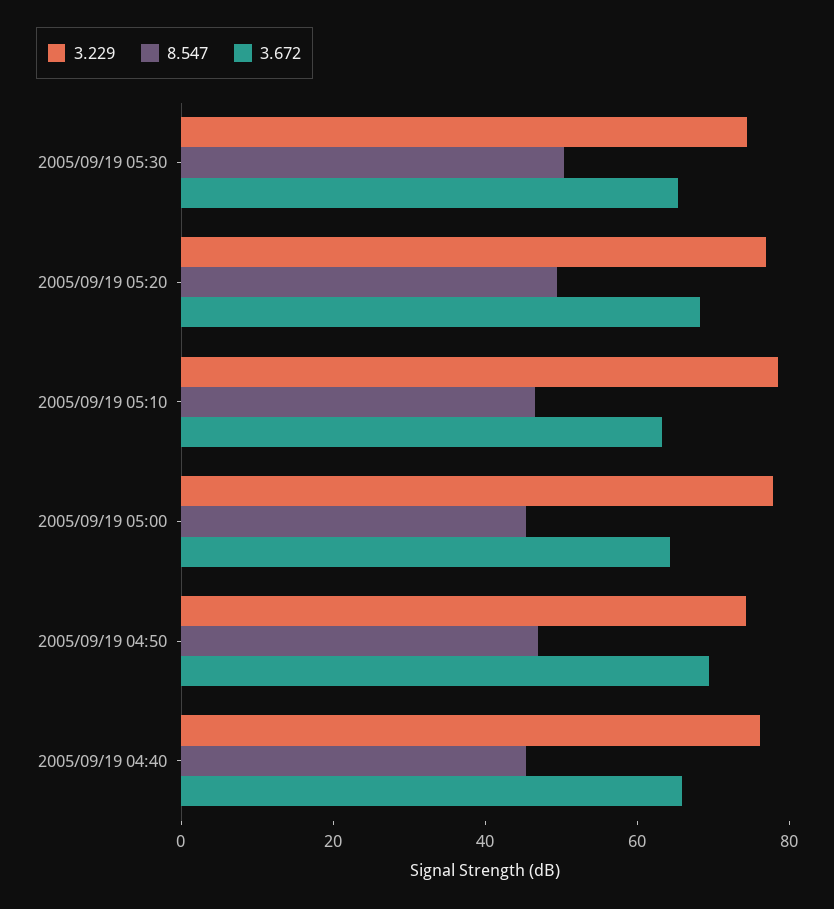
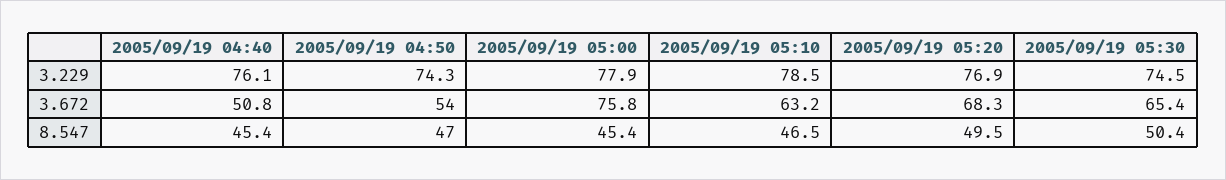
3.672, 2005/09/19 05:00: 65 -> 75.8
3.672, 2005/09/19 04:50: 70 -> 54
3.672, 2005/09/19 04:40: 65 -> 50.8

